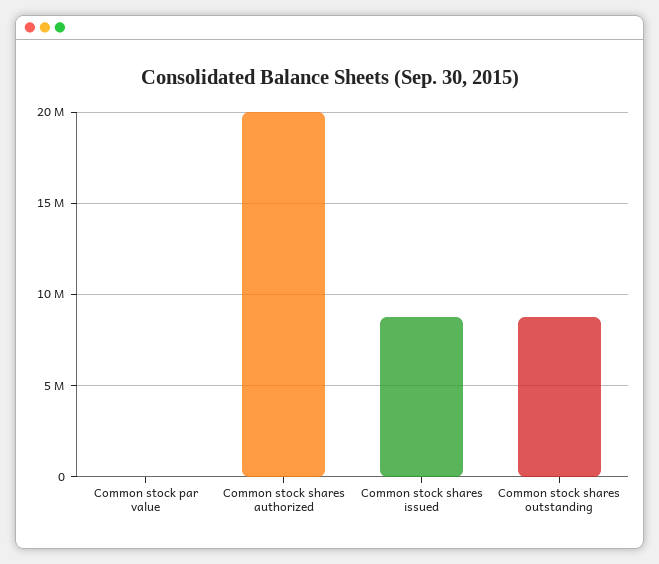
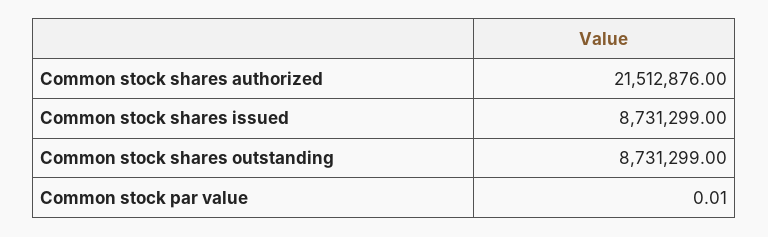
Common stock shares authorized: 20000000 -> 21512876

